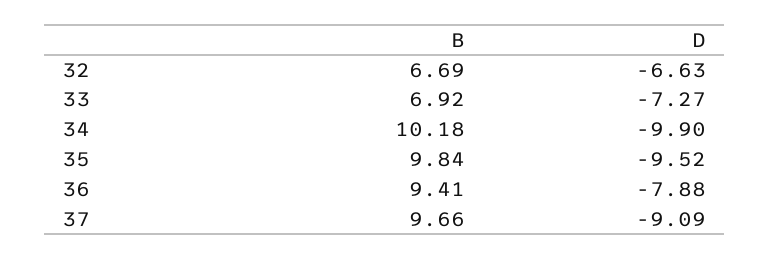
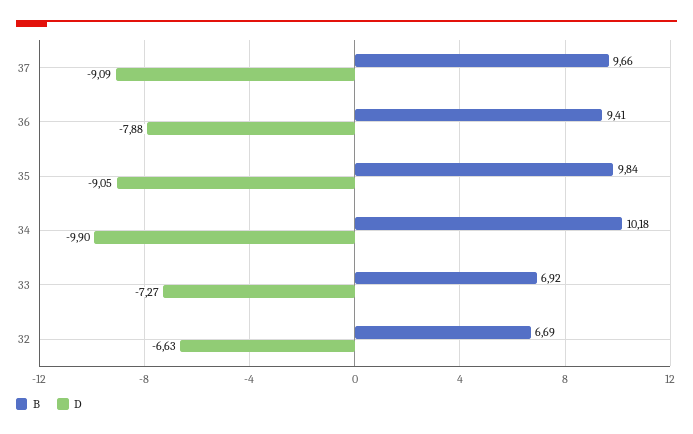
D, 35: -9.52 -> -9.05

